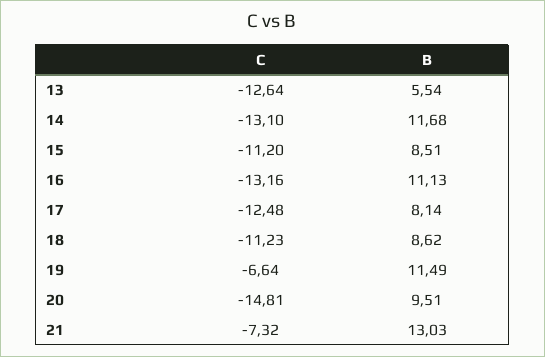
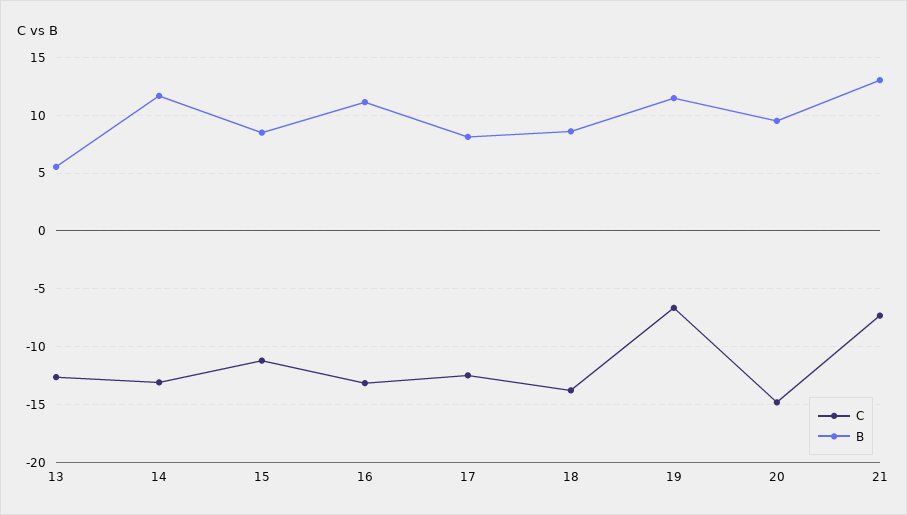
C, 18: -11.23 -> -14

